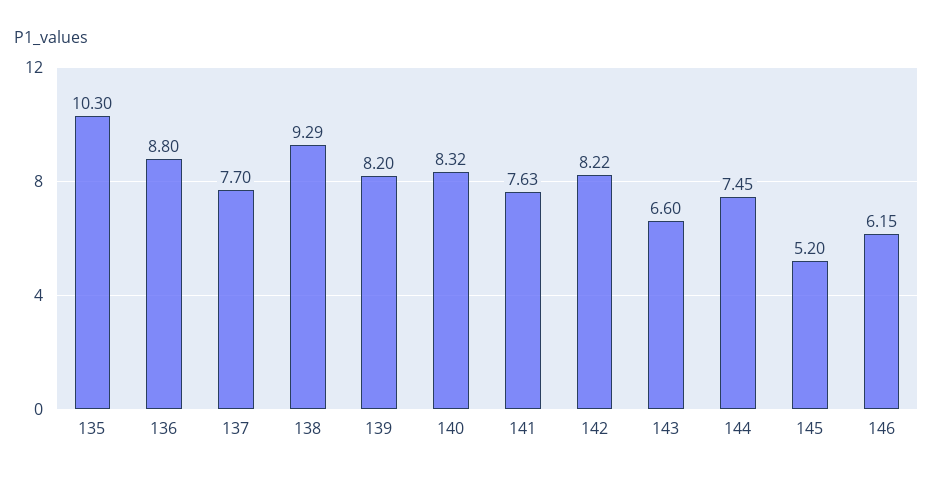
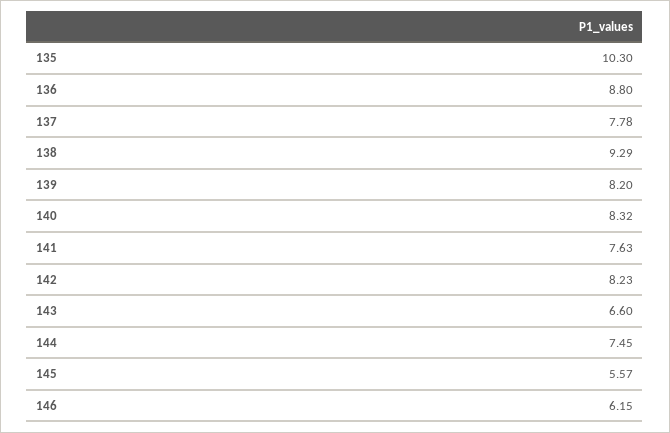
137: 7.7 -> 7.78
142: 8.22 -> 8.23
145: 5.2 -> 5.57

